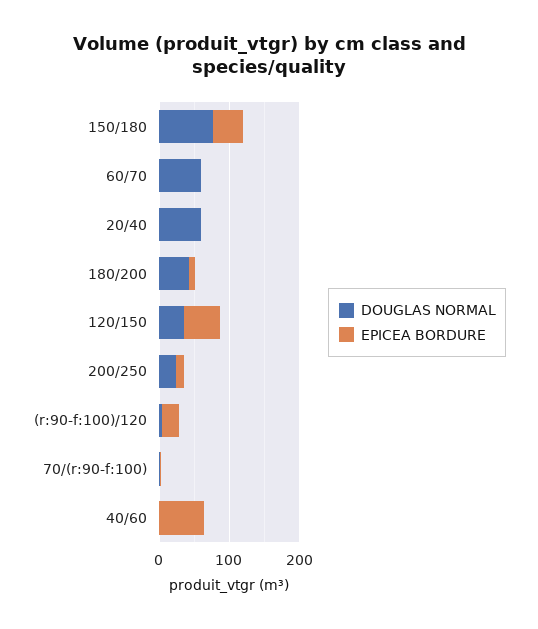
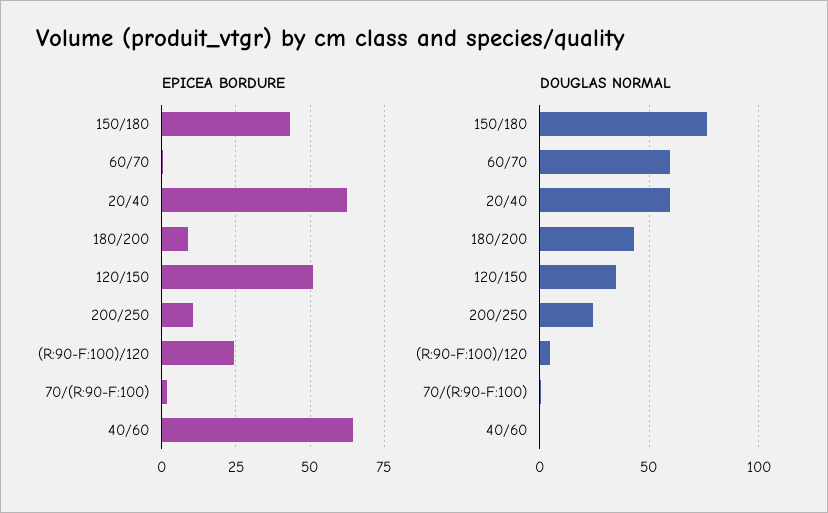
EPICEA BORDURE, 20/40: 0 -> 62.5

